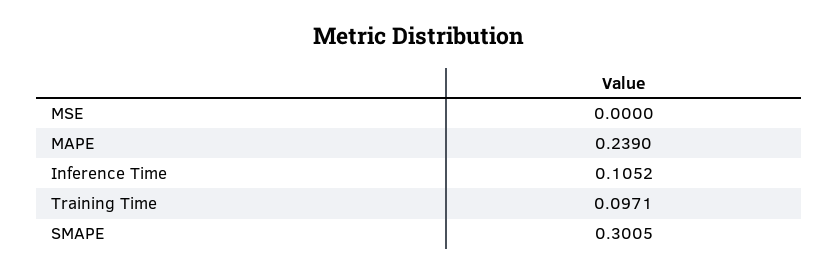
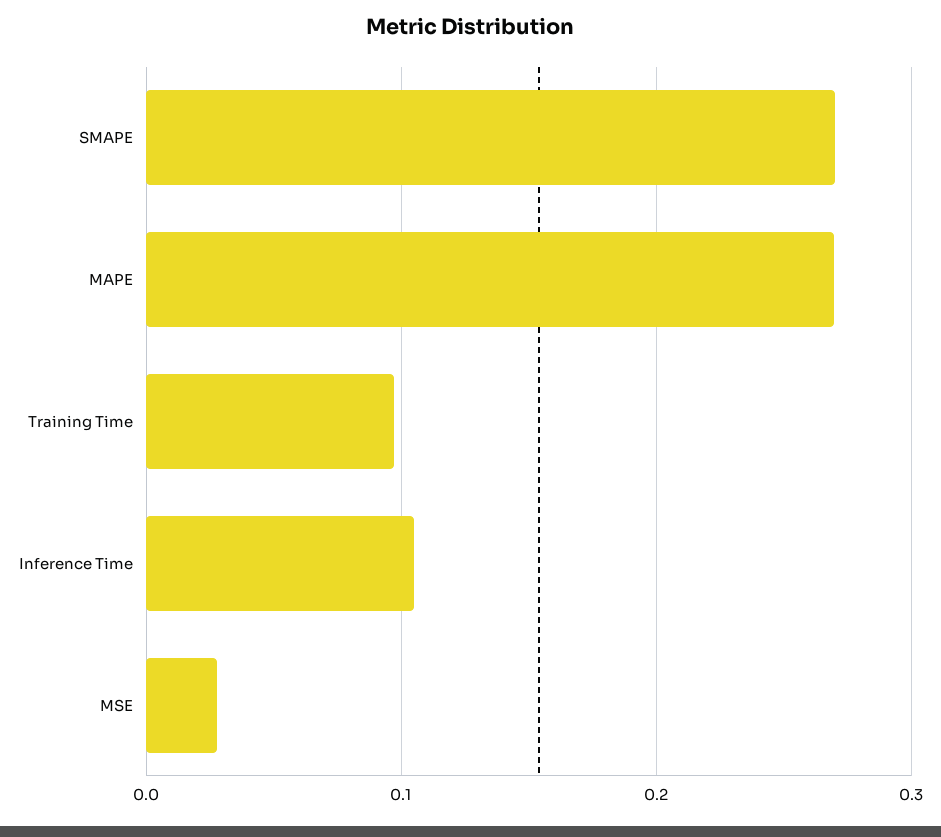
MSE: 0 -> 0.03
MAPE: 0.239 -> 0.27
SMAPE: 0.3005 -> 0.27

